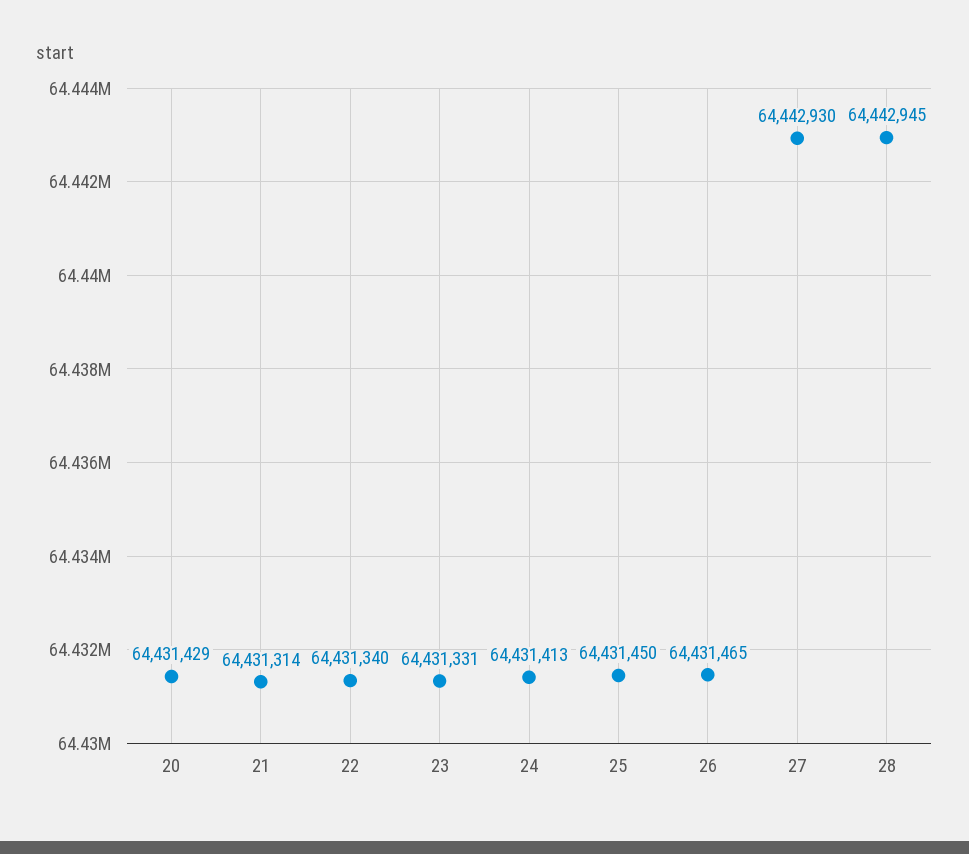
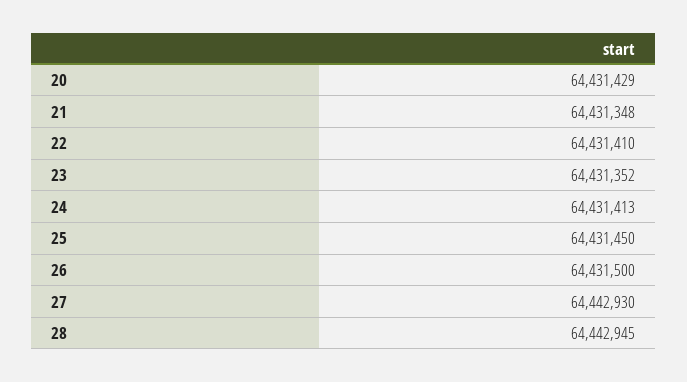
21: 64431314 -> 64431348
22: 64431340 -> 64431410
23: 64431331 -> 64431352
26: 64431465 -> 64431500

